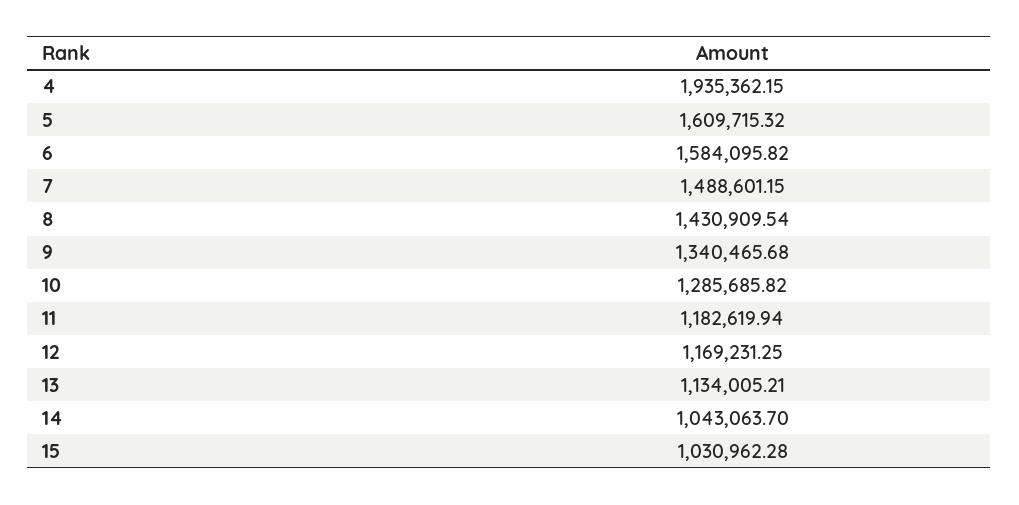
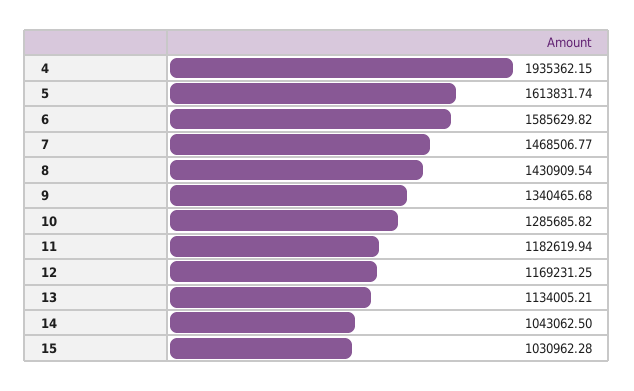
5: 1609715.32 -> 1613831.74
6: 1584095.82 -> 1585629.82
7: 1488601.15 -> 1468506.77
14: 1043063.7 -> 1043062.5

